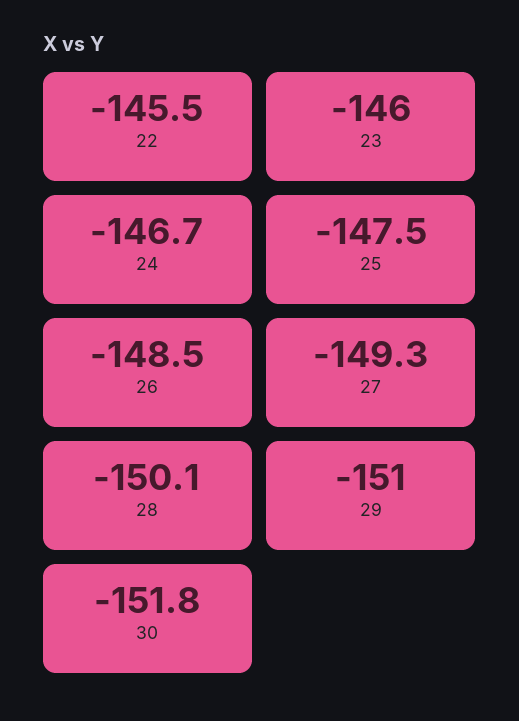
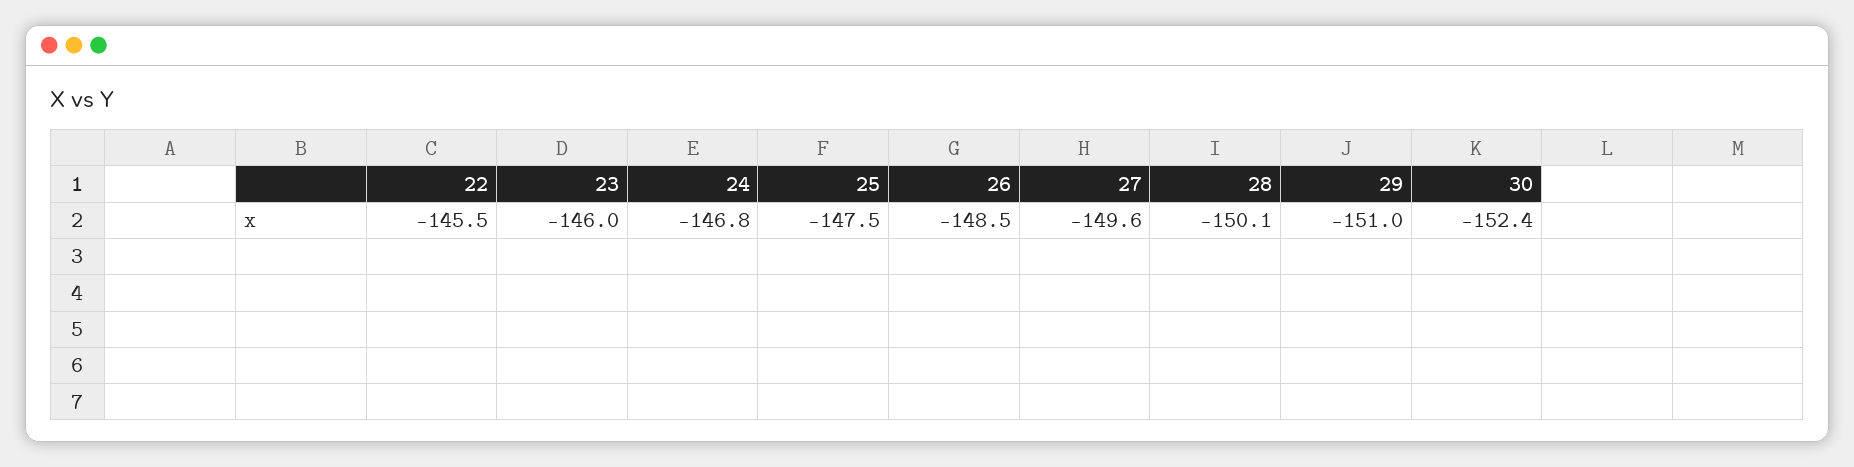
24: -146.7 -> -146.8
27: -149.3 -> -149.6
30: -151.8 -> -152.4

